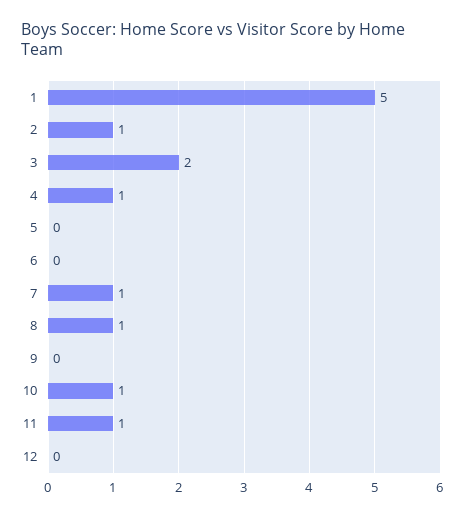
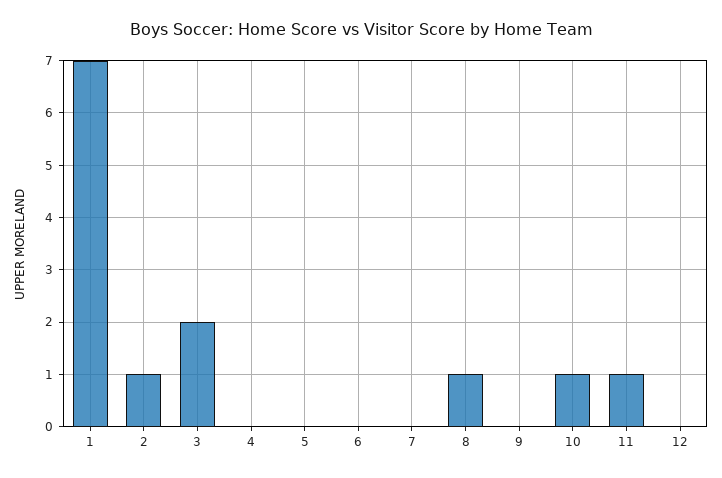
1: 5 -> 7
4: 1 -> 0
7: 1 -> 0

